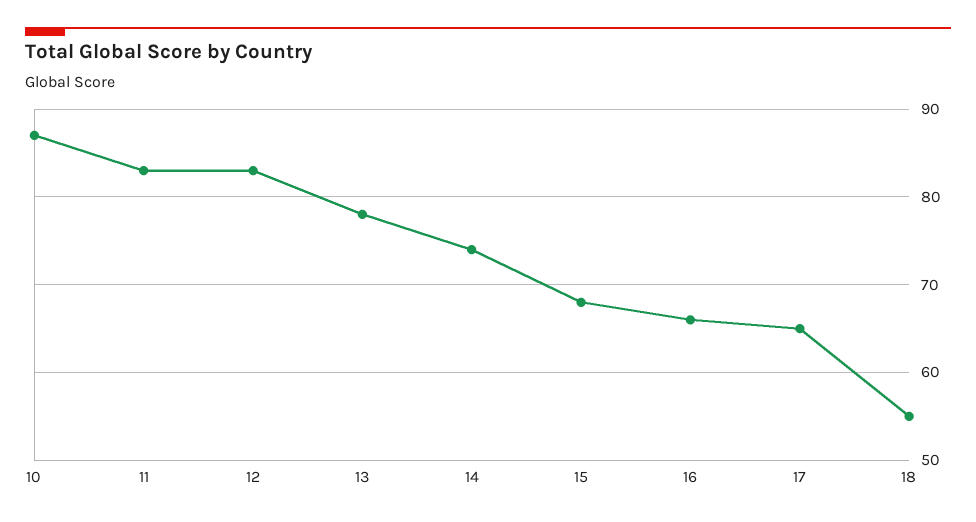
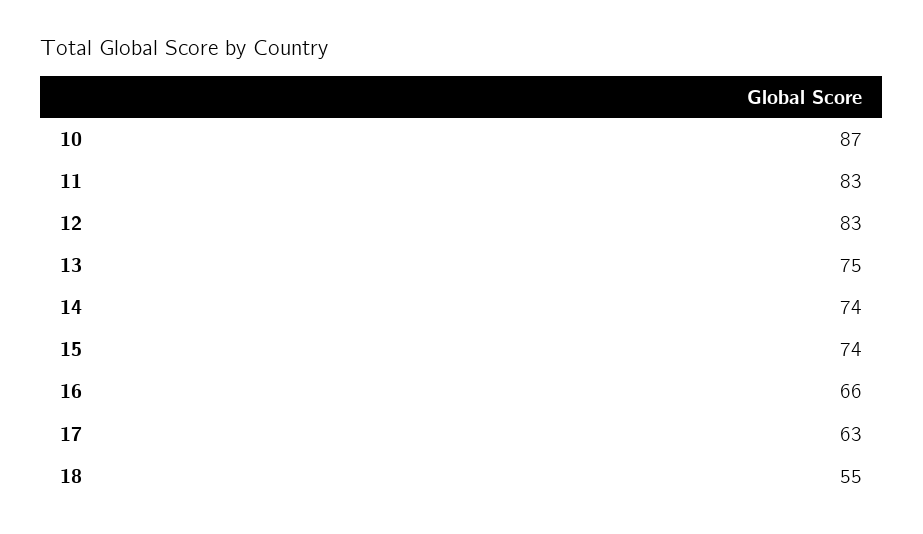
13: 78 -> 75
15: 68 -> 74
17: 65 -> 63

